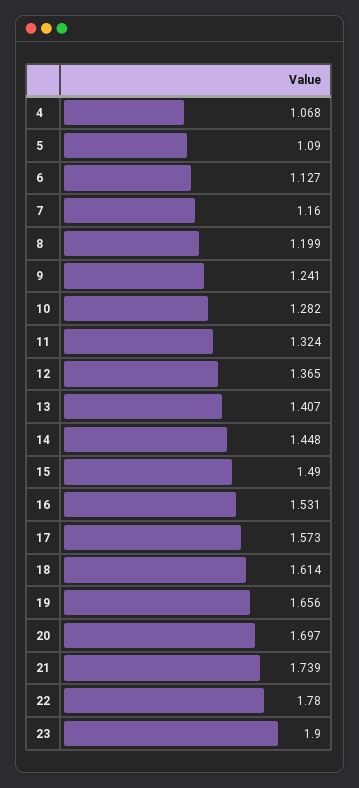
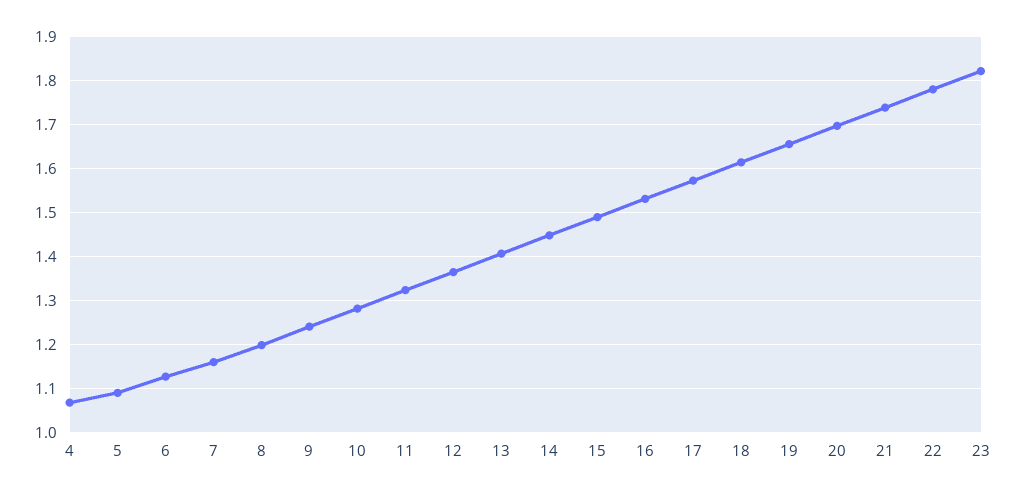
23: 1.9 -> 1.82

